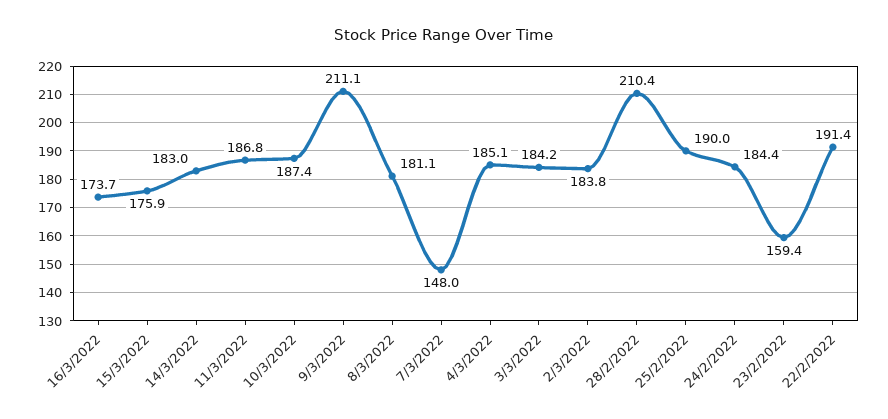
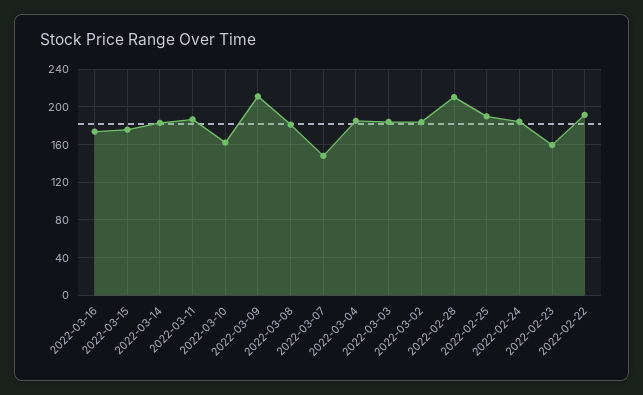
10/3/2022: 187.4 -> 160

